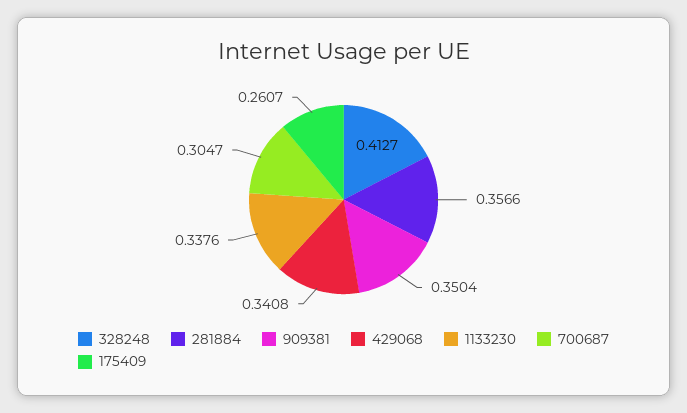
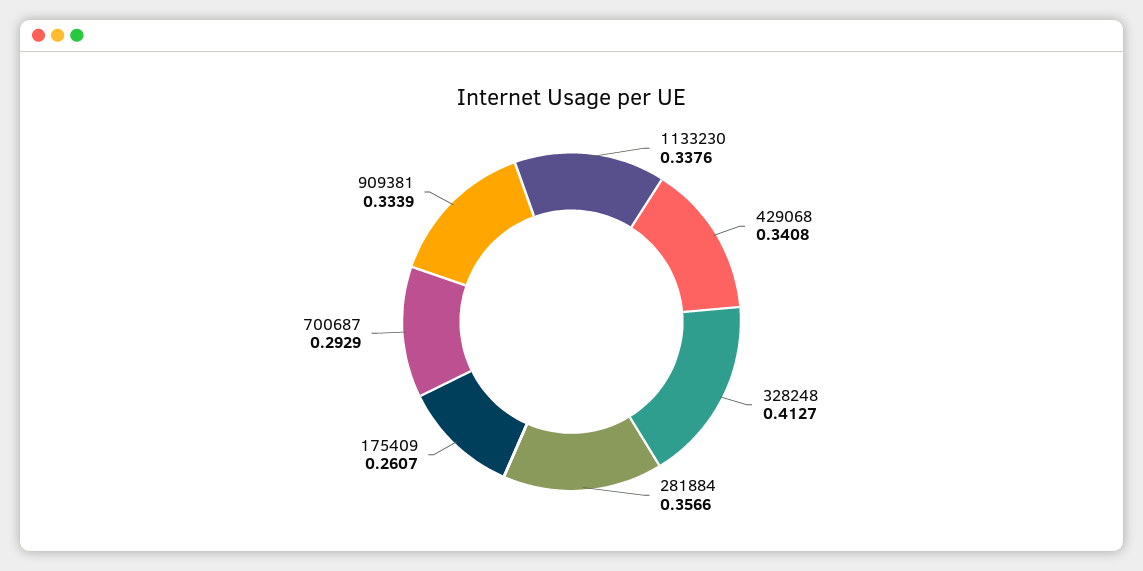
909381: 0.3504 -> 0.3339
700687: 0.3047 -> 0.2929

